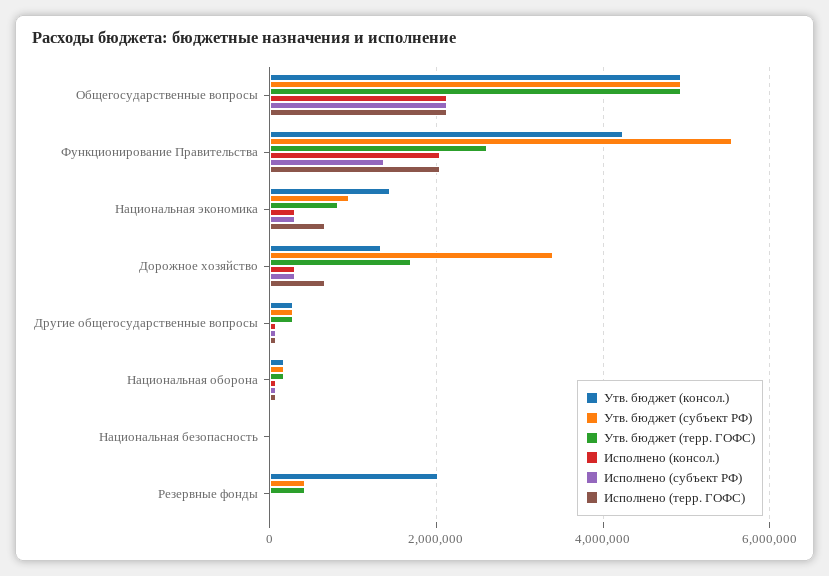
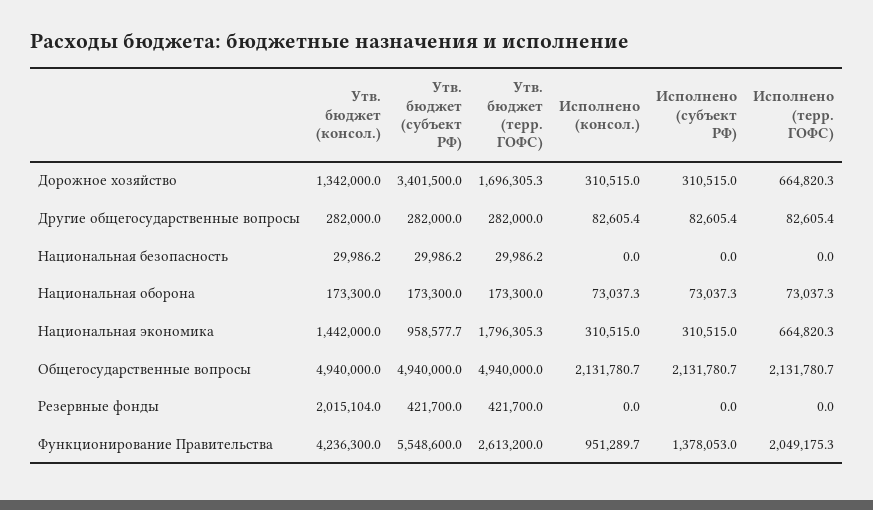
Исполнено (консол.), Функционирование Правительства: 2000000 -> 951289.7
Утв. бюджет (терр. ГОФС), Национальная экономика: 800000 -> 1796305.3

